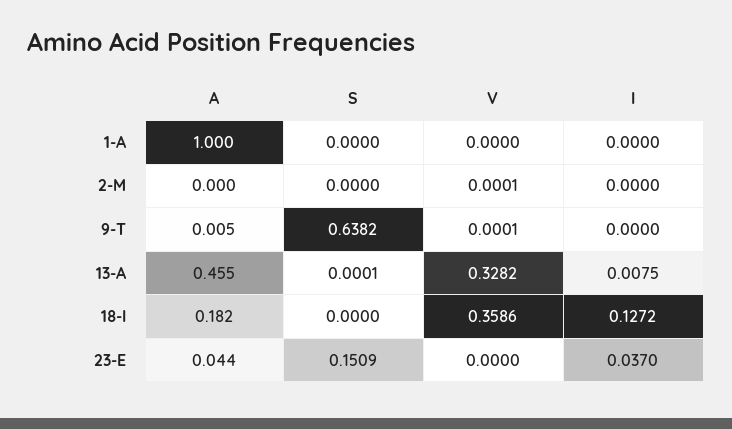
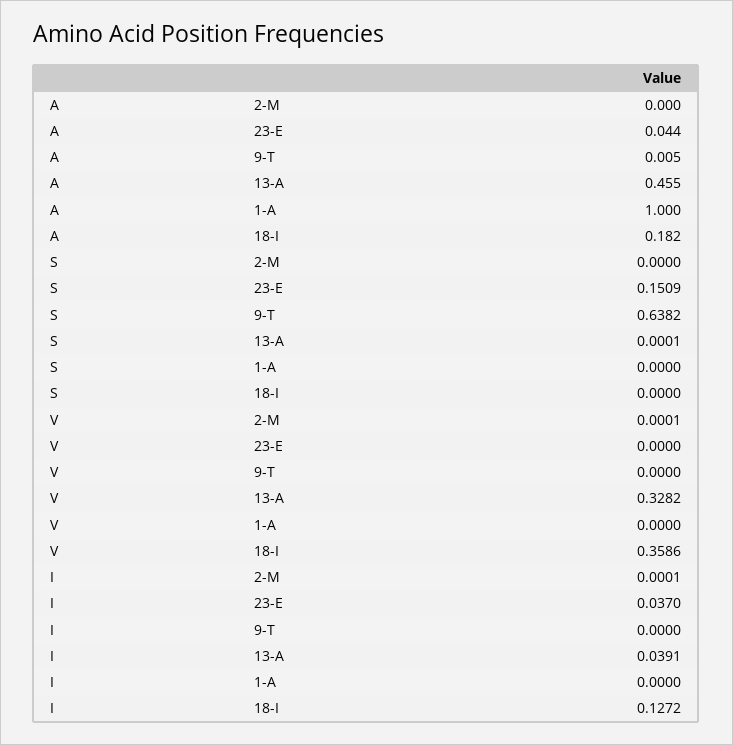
I, 2-M: 0 -> 0.0001
V, 9-T: 0.0001 -> 0
I, 13-A: 0.0075 -> 0.0391

